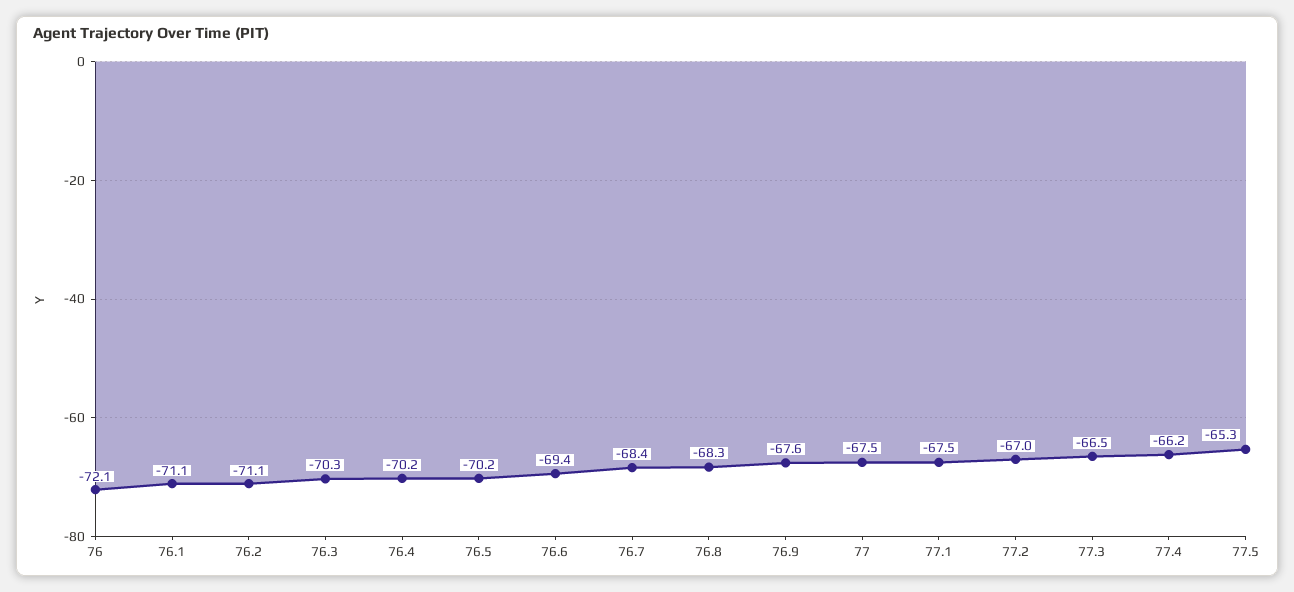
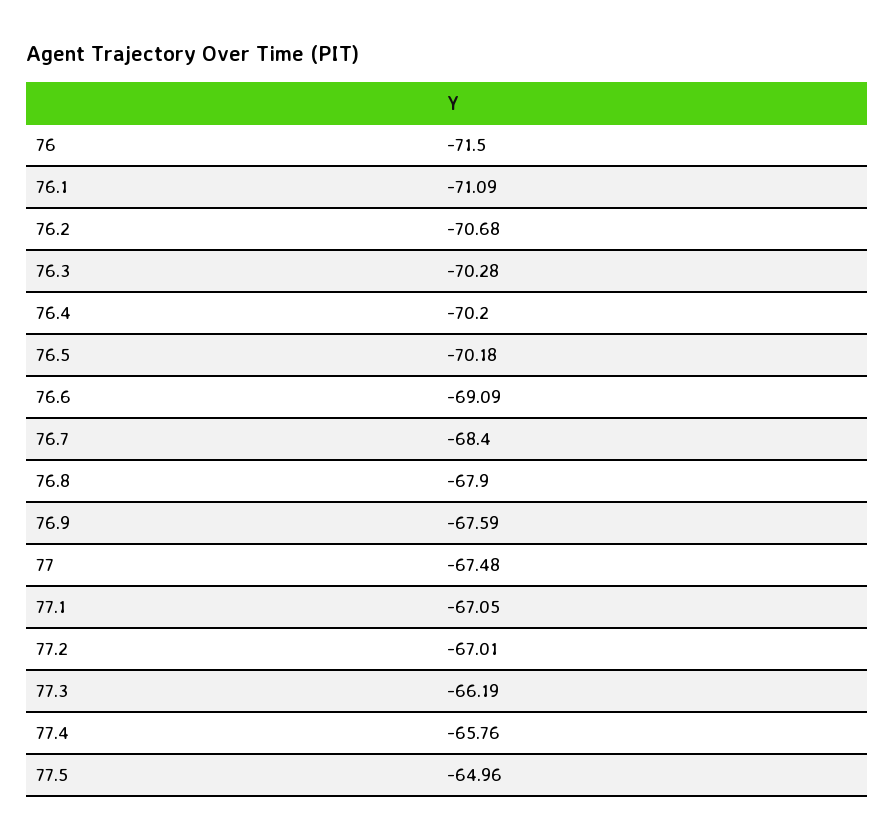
76: -72.1 -> -71.5
76.2: -71.1 -> -70.68
76.6: -69.4 -> -69.09
76.8: -68.3 -> -67.9
77.1: -67.5 -> -67.05
77.3: -66.5 -> -66.19
77.4: -66.2 -> -65.76
77.5: -65.3 -> -64.96

